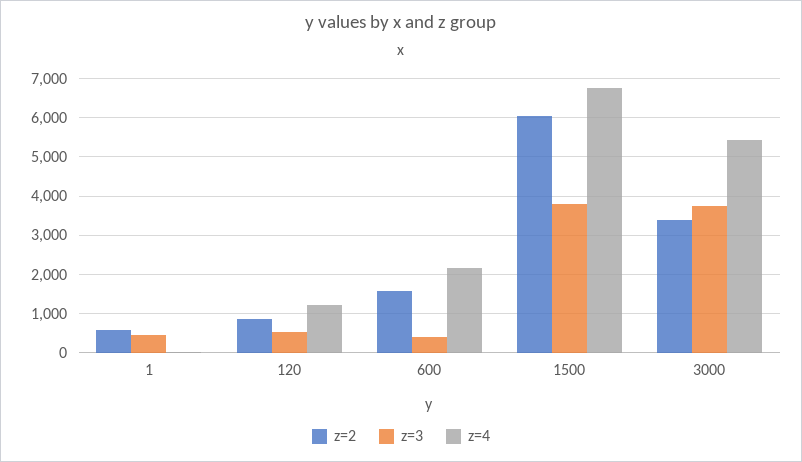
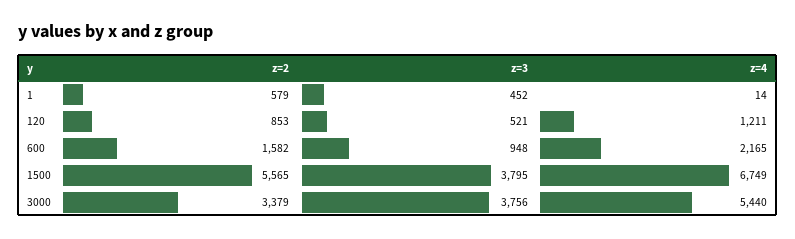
z=3, 600: 400 -> 948
z=2, 1500: 6000 -> 5565

